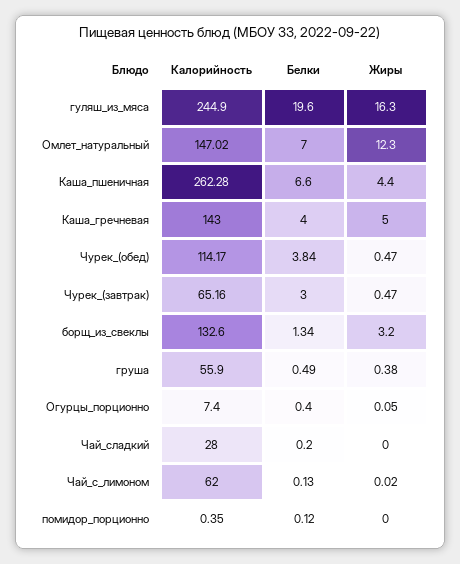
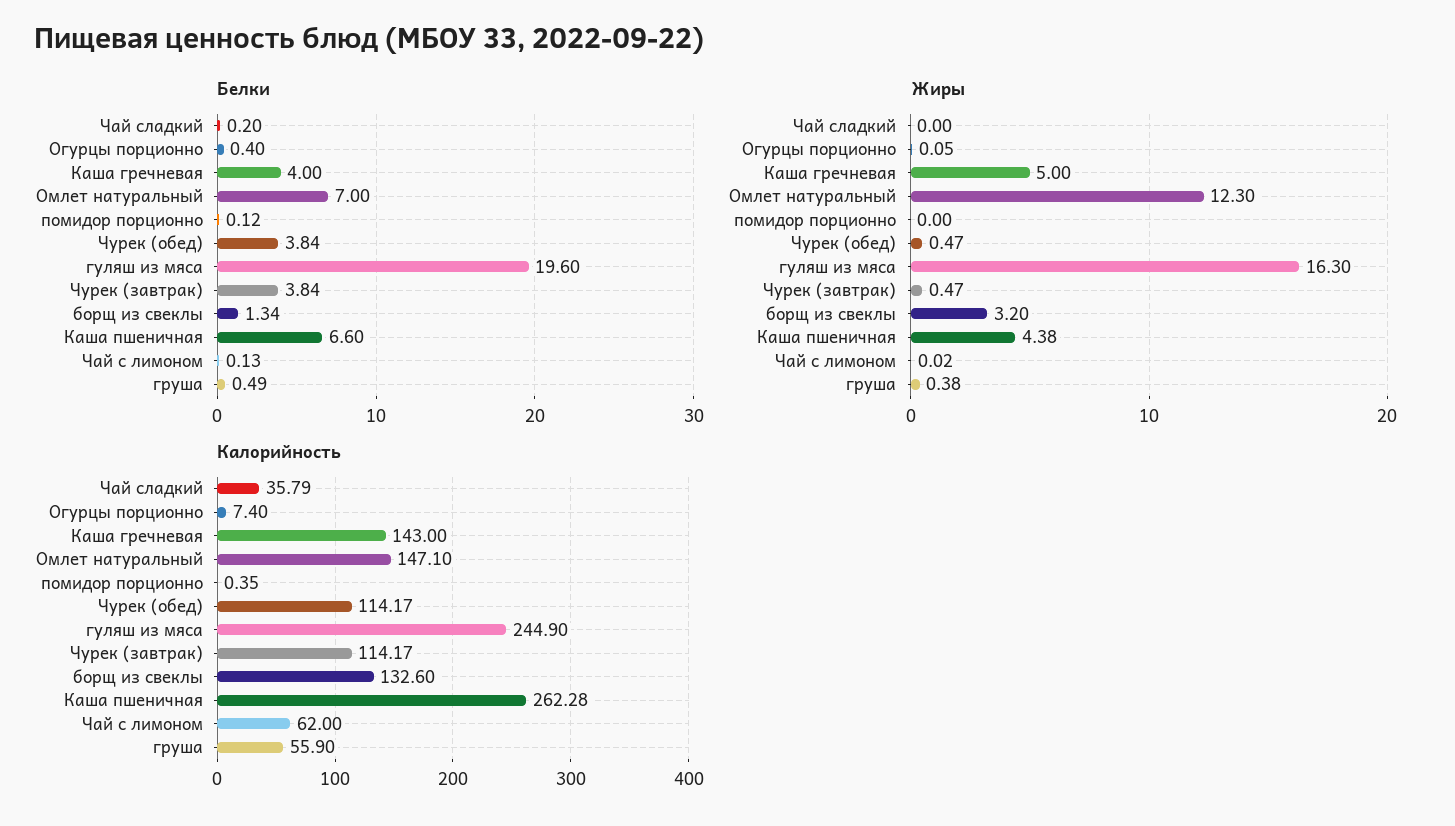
Калорийность, Омлет_натуральный: 147.02 -> 147.1
Жиры, Каша_пшеничная: 4.4 -> 4.38
Калорийность, Чурек_(завтрак): 65.16 -> 114.17
Белки, Чурек_(завтрак): 3 -> 3.84
Калорийность, Чай_сладкий: 28 -> 35.79

